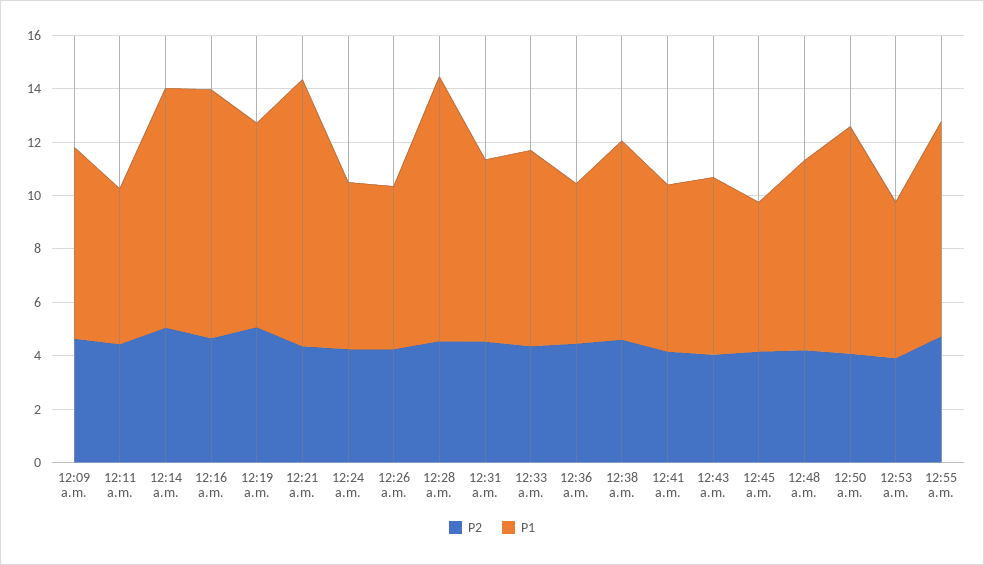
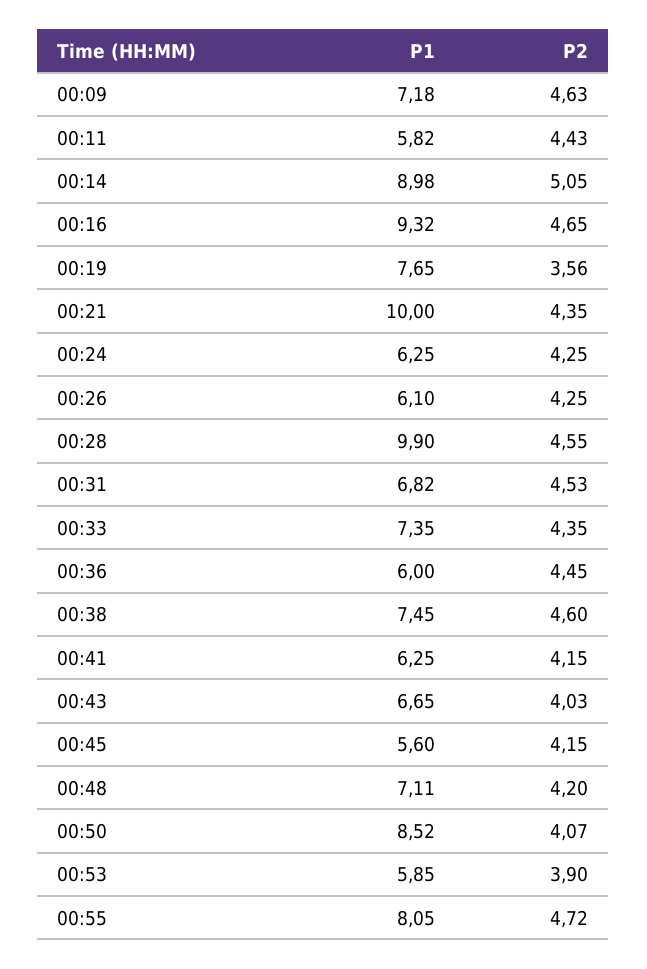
P2, 12:19 a.m.: 5 -> 3.56

